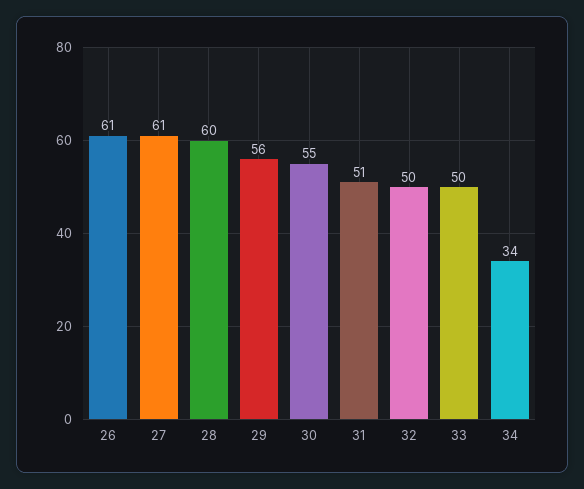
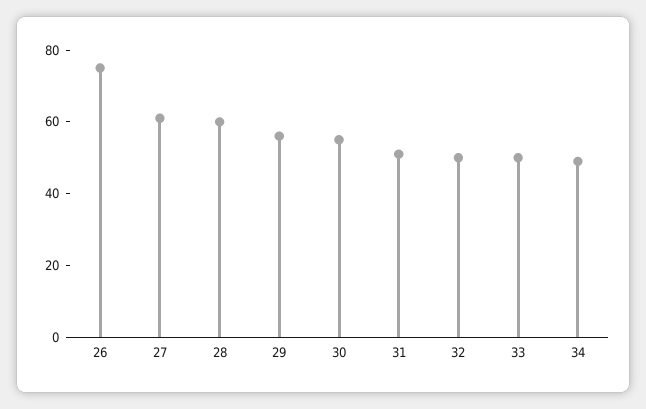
26: 61 -> 75
34: 34 -> 50

